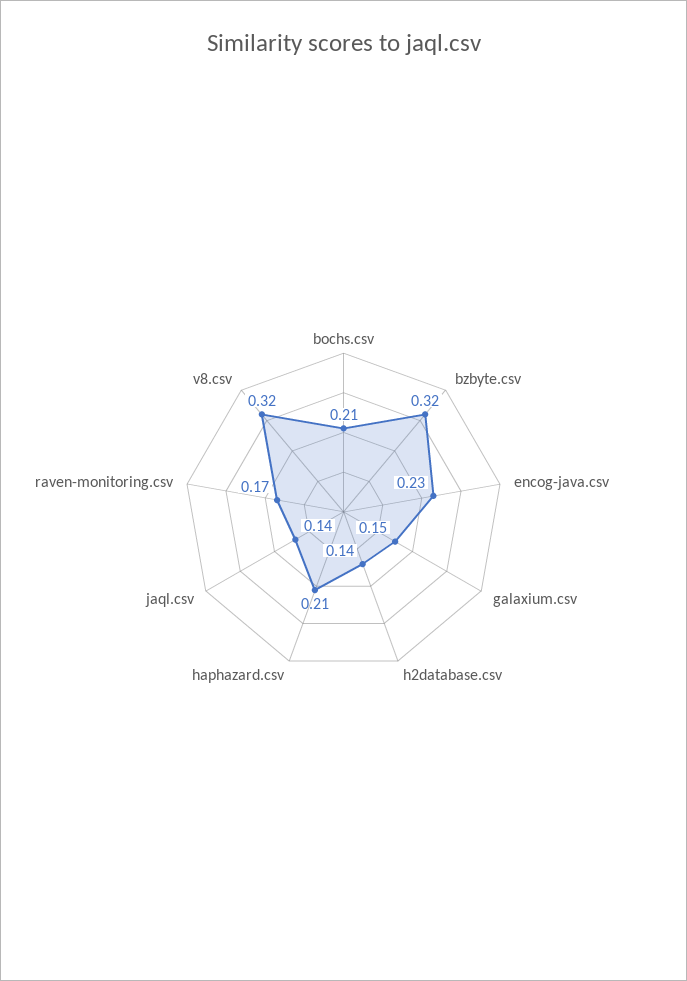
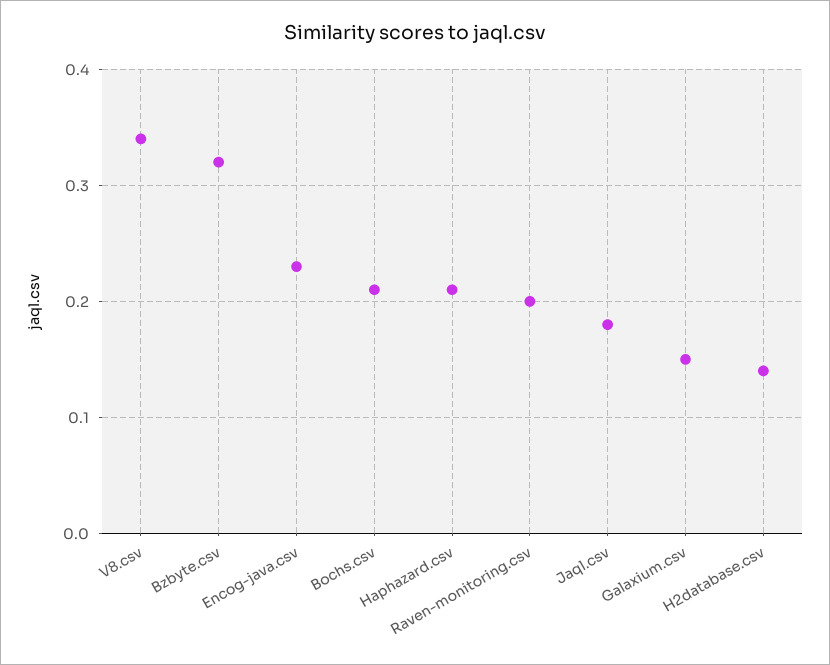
jaql.csv: 0.14 -> 0.18
raven-monitoring.csv: 0.17 -> 0.2
v8.csv: 0.32 -> 0.34

